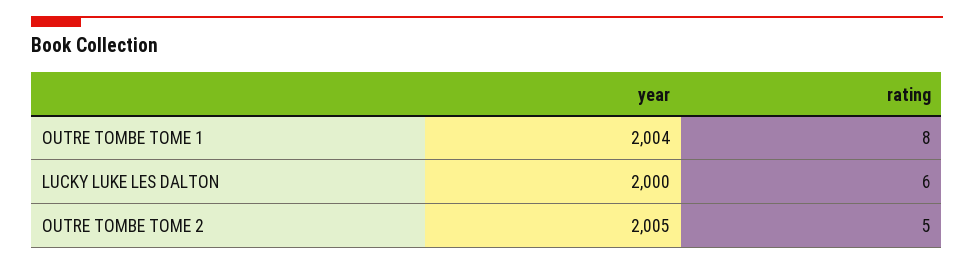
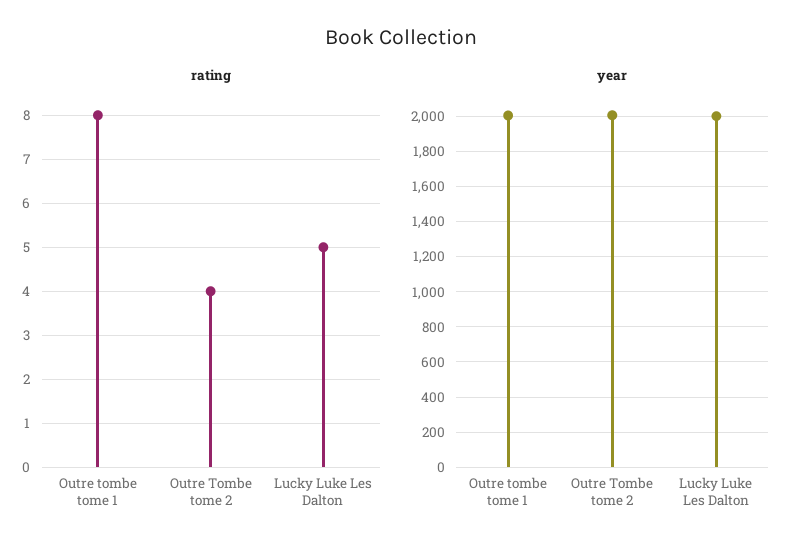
rating, LUCKY LUKE LES DALTON: 6 -> 5
rating, OUTRE TOMBE TOME 2: 5 -> 4

